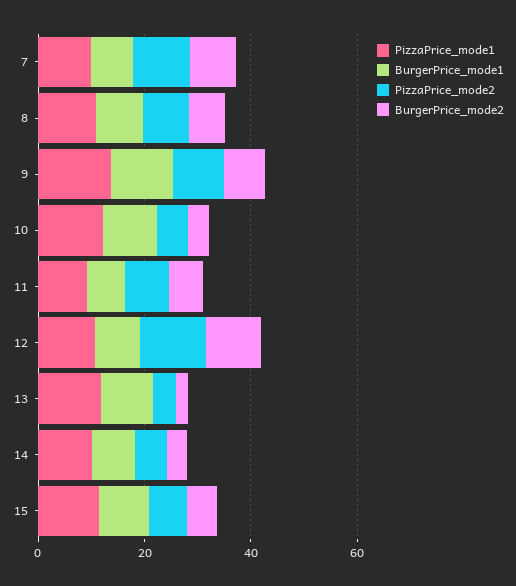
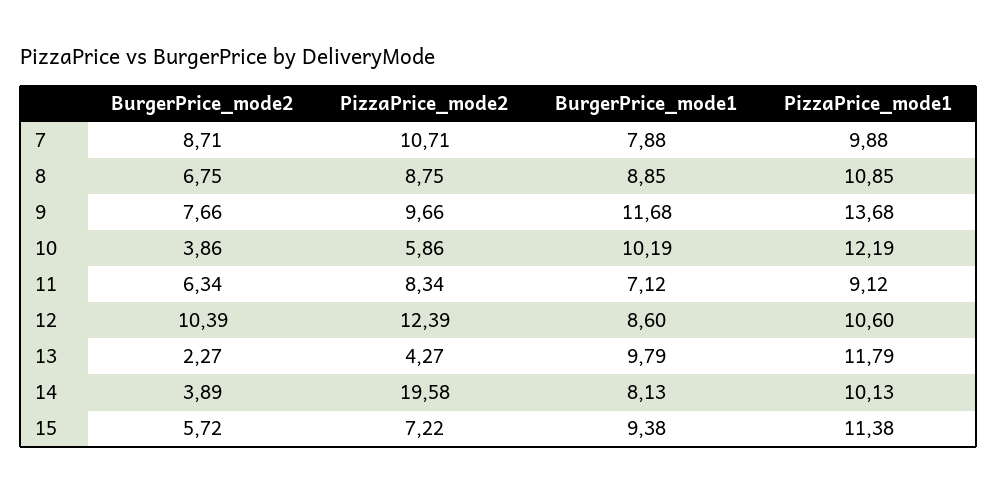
PizzaPrice_mode2, 14: 5 -> 19.58

